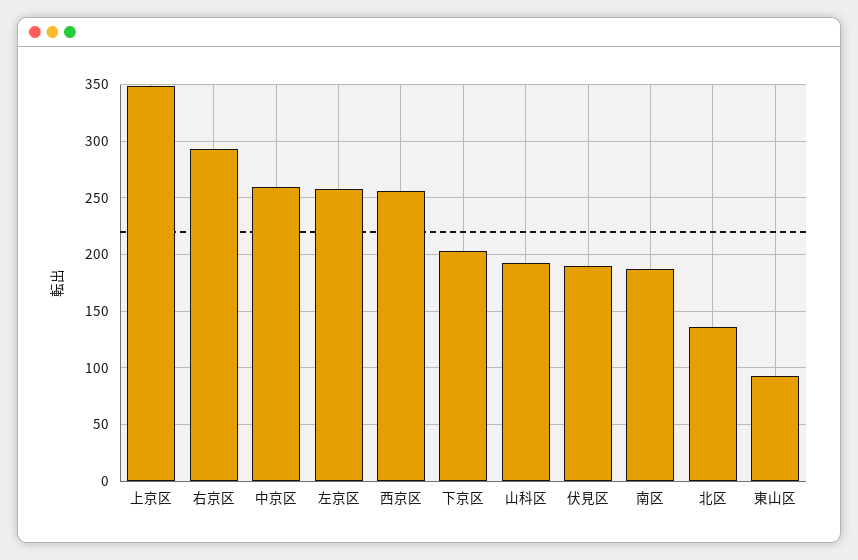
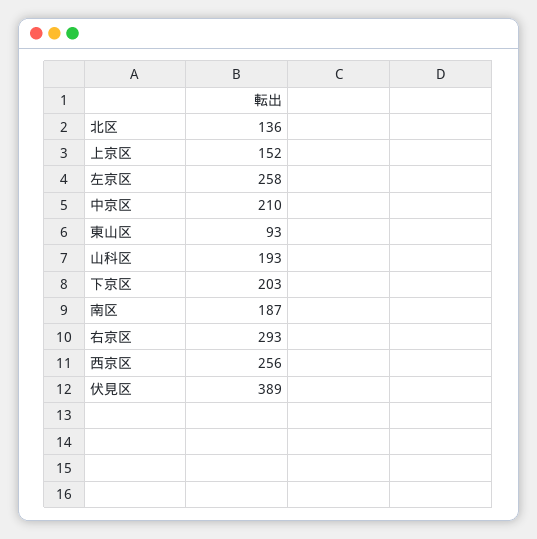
上京区: 350 -> 152
中京区: 260 -> 210
伏見区: 190 -> 389

